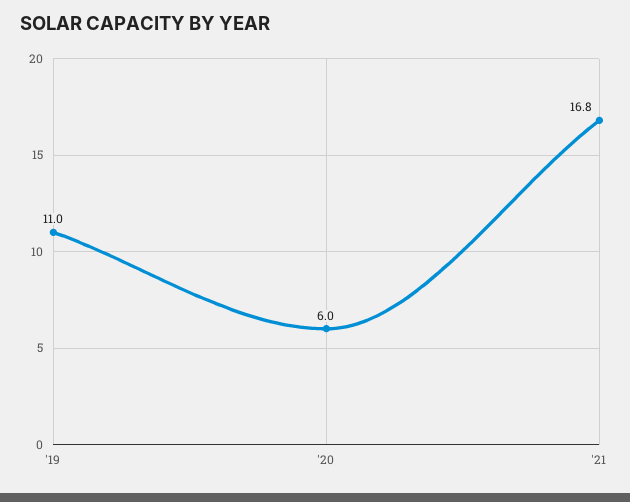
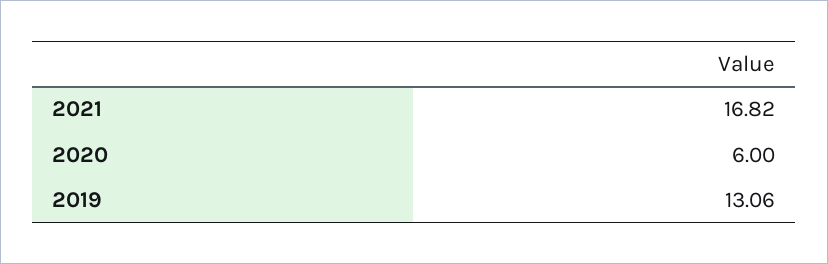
'19: 11 -> 13.06

